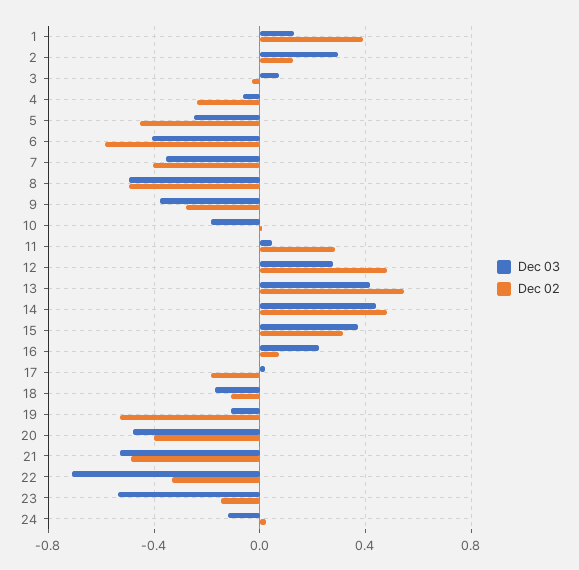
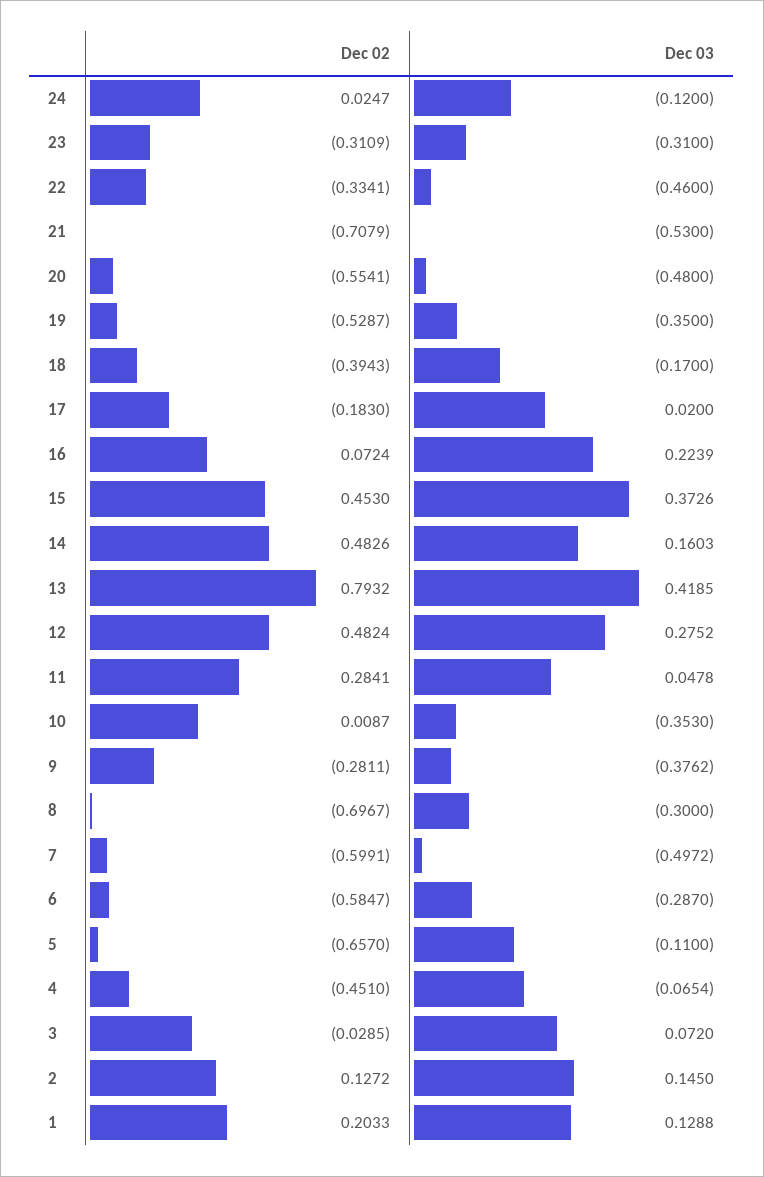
Dec 02, 1: 0.4 -> 0.2033
Dec 03, 2: 0.3 -> 0.145
Dec 02, 4: -0.25 -> -0.451
Dec 03, 5: -0.25 -> -0.11
Dec 02, 5: -0.45 -> -0.657
Dec 03, 6: -0.4 -> -0.287
Dec 03, 7: -0.35 -> -0.4972
Dec 02, 7: -0.4 -> -0.5991
Dec 03, 8: -0.5 -> -0.3
Dec 02, 8: -0.5 -> -0.6967
Dec 03, 10: -0.2 -> -0.353
Dec 02, 13: 0.55 -> 0.7932
Dec 03, 14: 0.45 -> 0.1603
Dec 02, 15: 0.3 -> 0.453
Dec 02, 18: -0.1 -> -0.3943
Dec 03, 19: -0.1 -> -0.35
Dec 02, 20: -0.4 -> -0.5541
Dec 02, 21: -0.5 -> -0.7079
Dec 03, 22: -0.7 -> -0.46
Dec 03, 23: -0.55 -> -0.31
Dec 02, 23: -0.15 -> -0.3109

